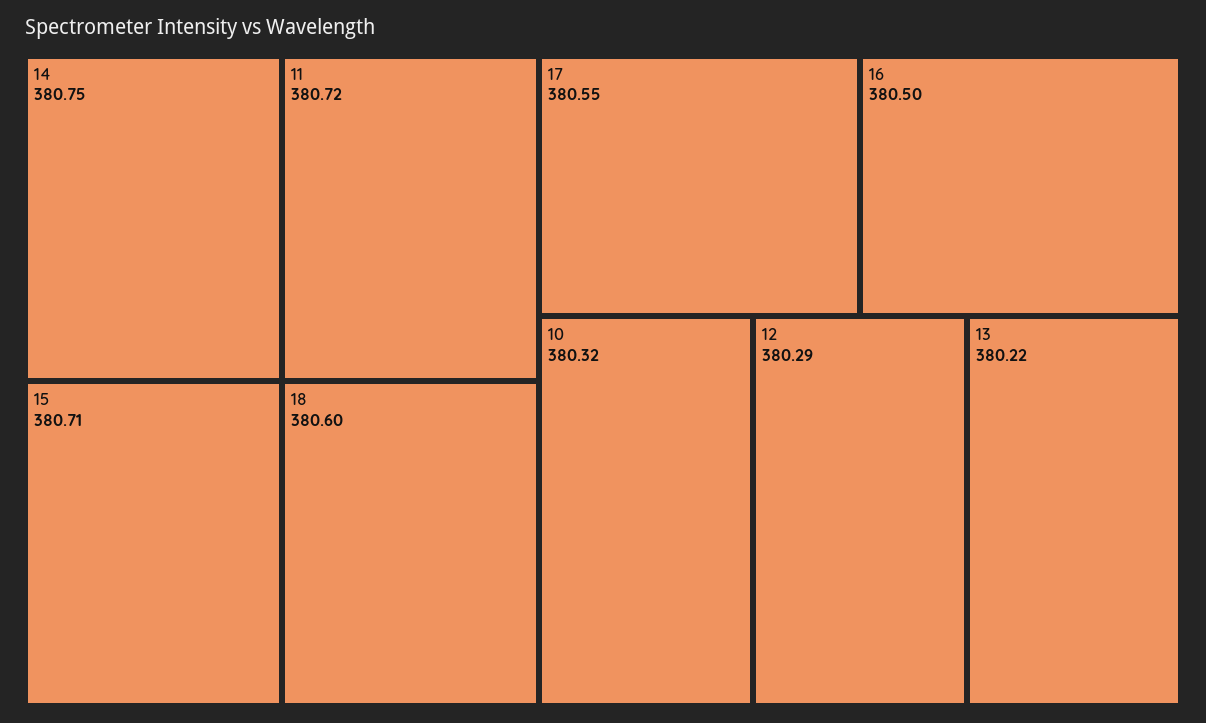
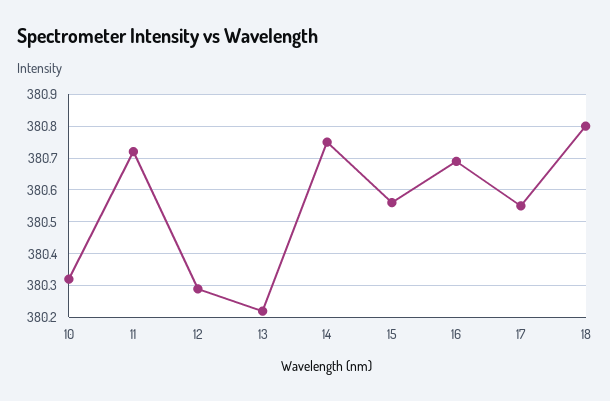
15: 380.71 -> 380.55
18: 380.6 -> 380.8
16: 380.5 -> 380.7

